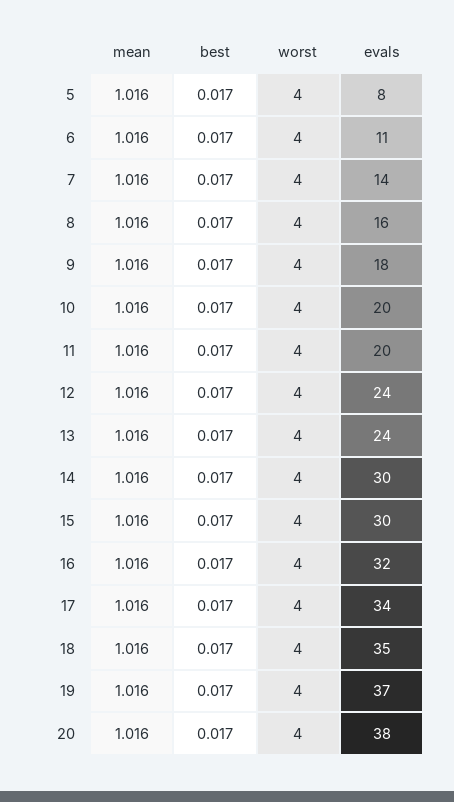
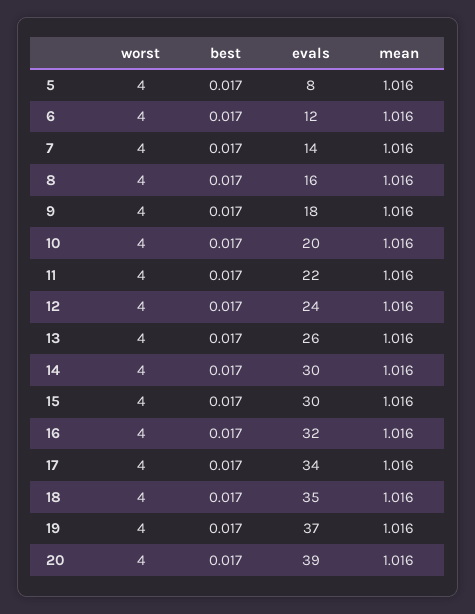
evals, 6: 11 -> 12
evals, 11: 20 -> 22
evals, 13: 24 -> 26
evals, 20: 38 -> 39

